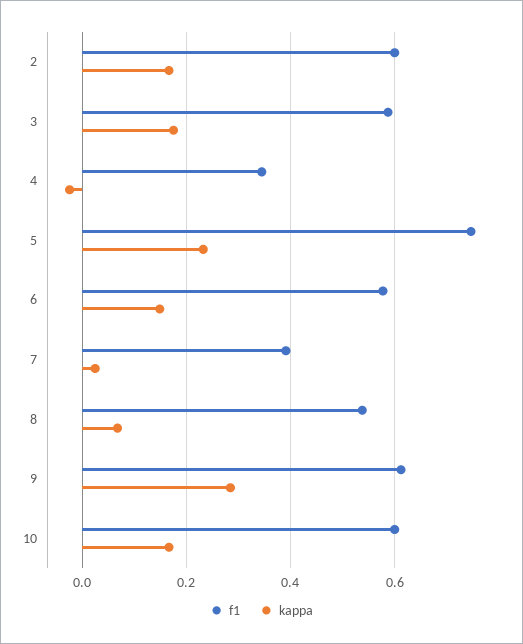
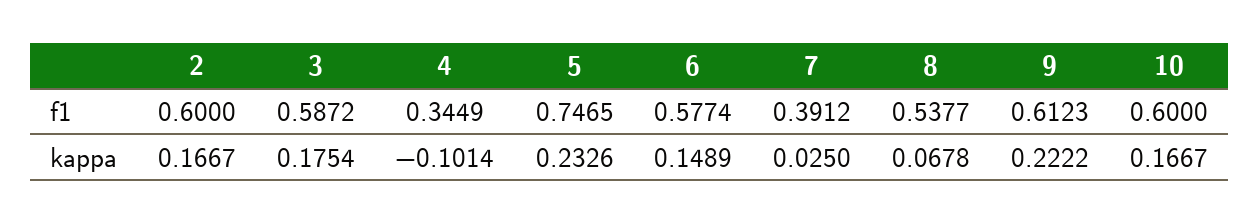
kappa, 4: -0.02 -> -0.1014
kappa, 9: 0.28 -> 0.2222

